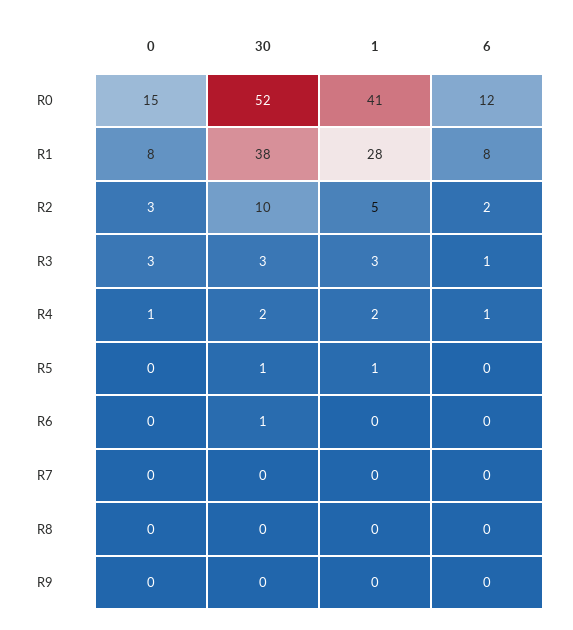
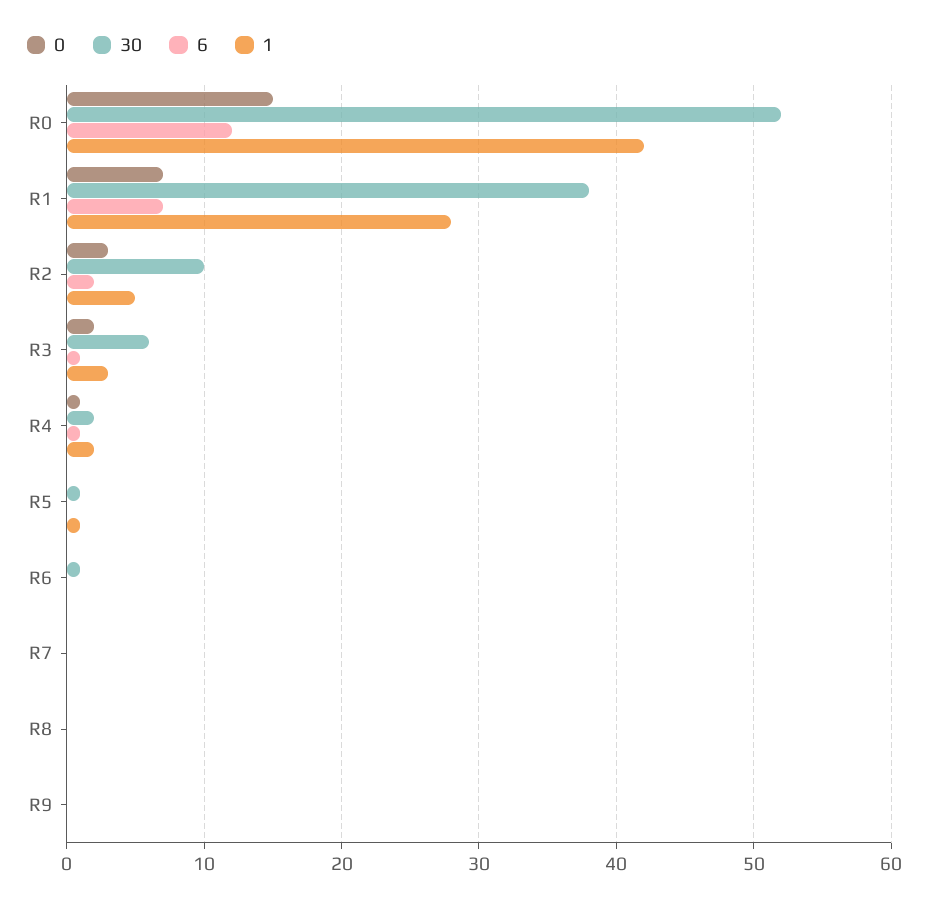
1, R0: 41 -> 42
0, R1: 8 -> 7
6, R1: 8 -> 7
0, R3: 3 -> 2
30, R3: 3 -> 6

